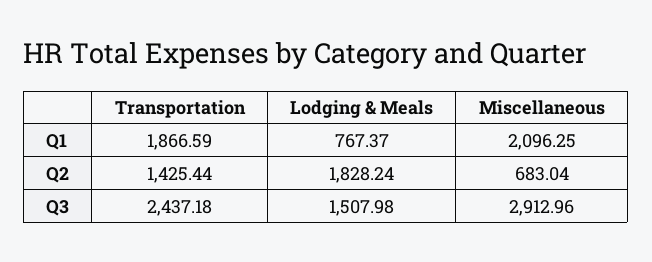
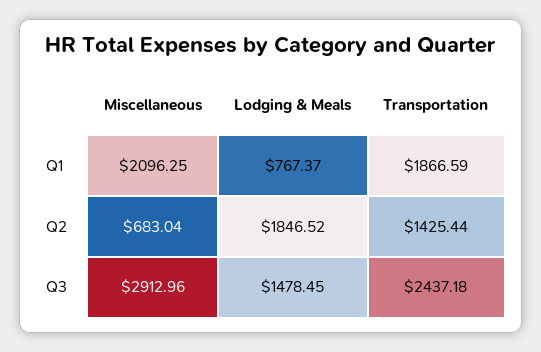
Lodging & Meals, Q2: 1828.24 -> 1846.52
Lodging & Meals, Q3: 1507.98 -> 1478.45

